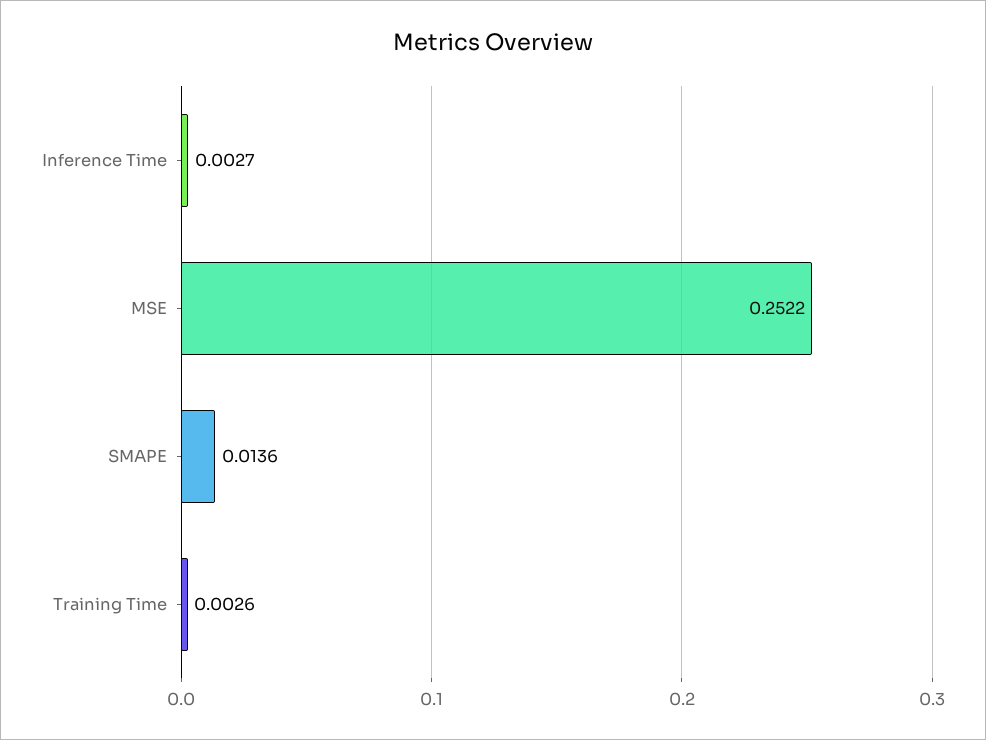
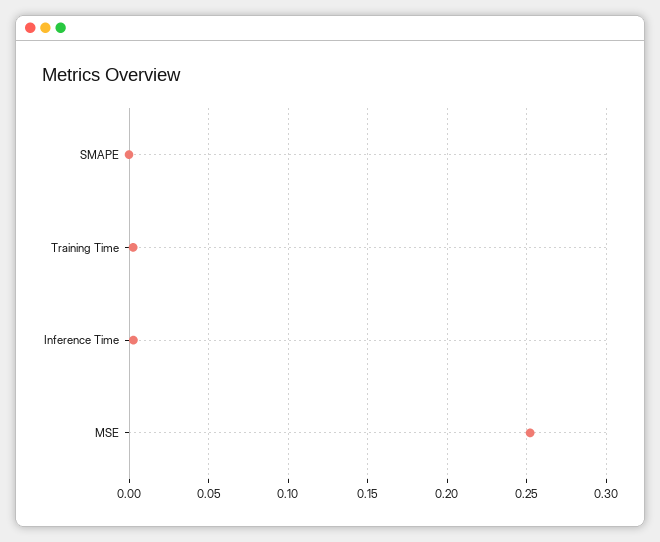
SMAPE: 0.0136 -> 0

